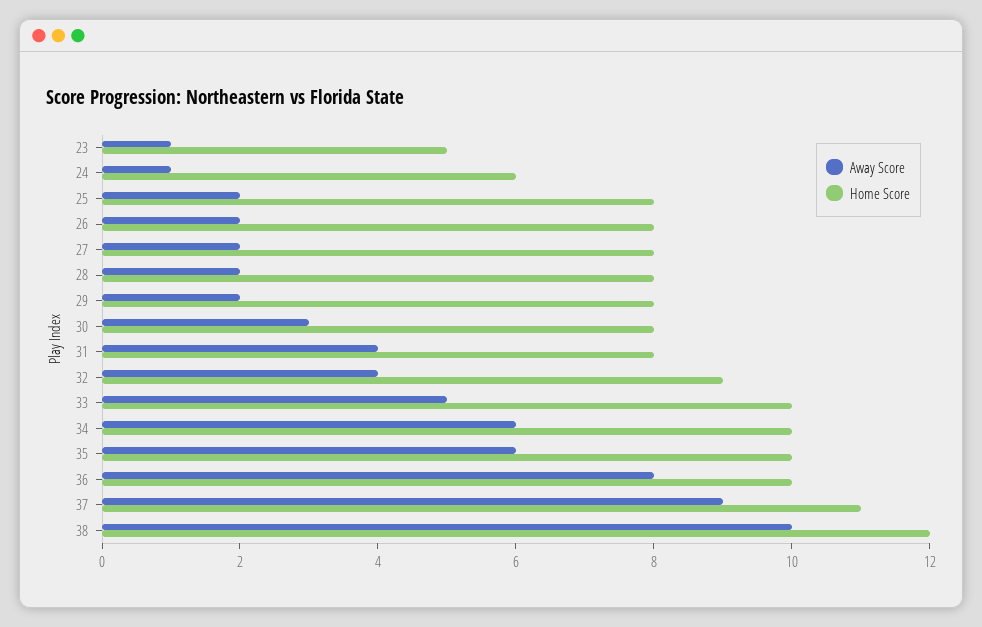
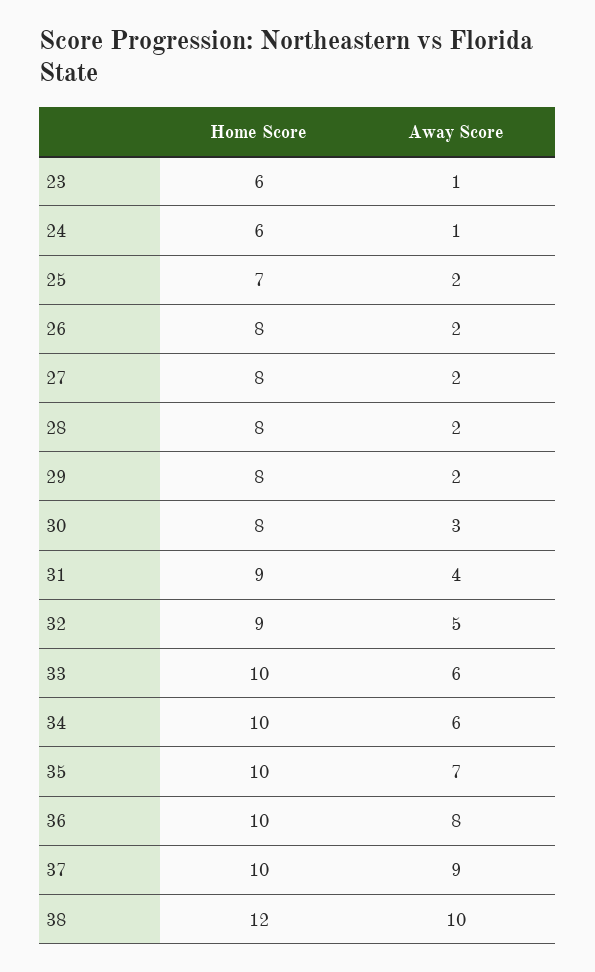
Home Score, 23: 5 -> 6
Home Score, 25: 8 -> 7
Home Score, 31: 8 -> 9
Away Score, 32: 4 -> 5
Away Score, 33: 5 -> 6
Away Score, 35: 6 -> 7
Home Score, 37: 11 -> 10

